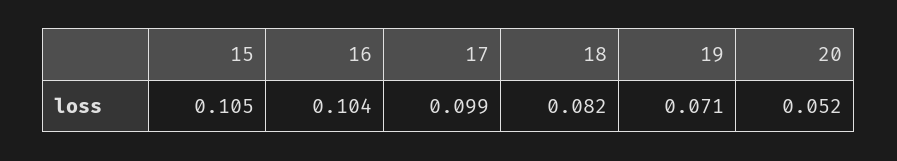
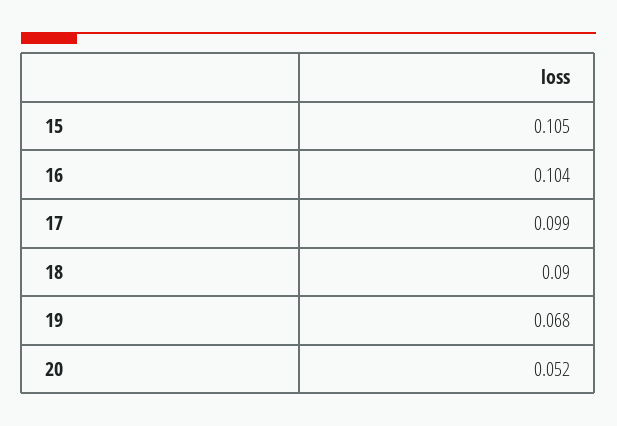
18: 0.082 -> 0.09
19: 0.071 -> 0.068

